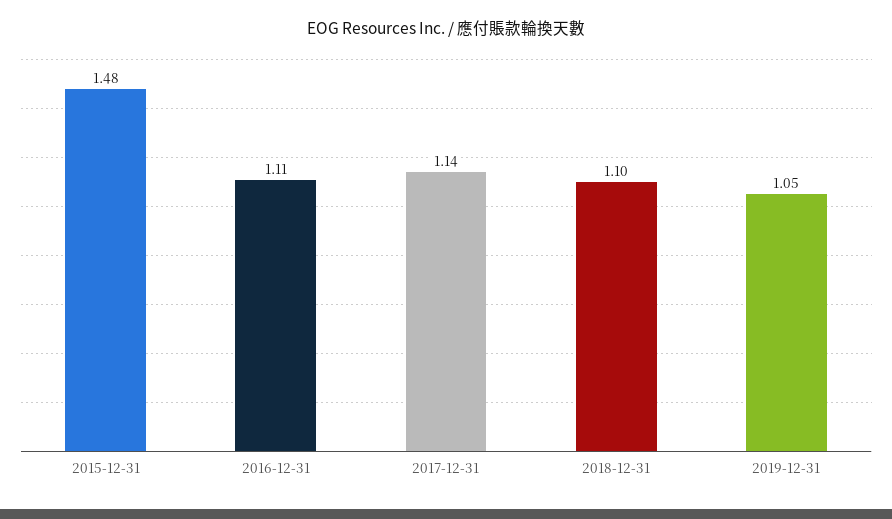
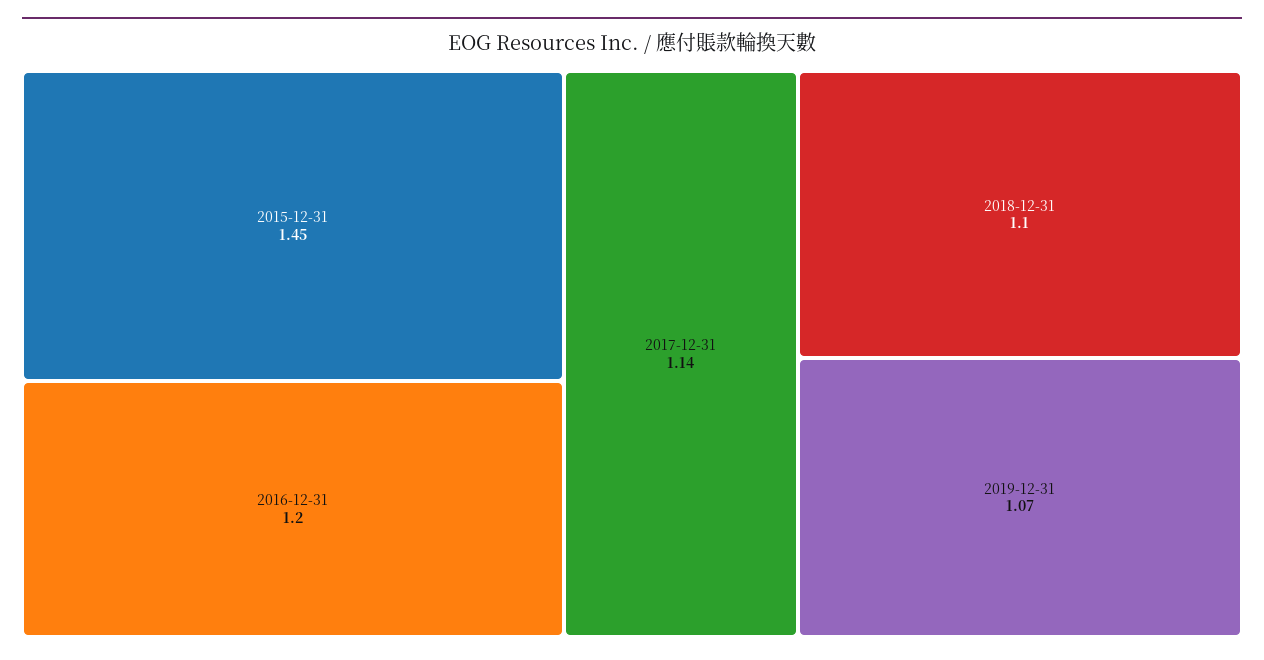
2015-12-31: 1.48 -> 1.45
2016-12-31: 1.11 -> 1.2
2019-12-31: 1.05 -> 1.07

